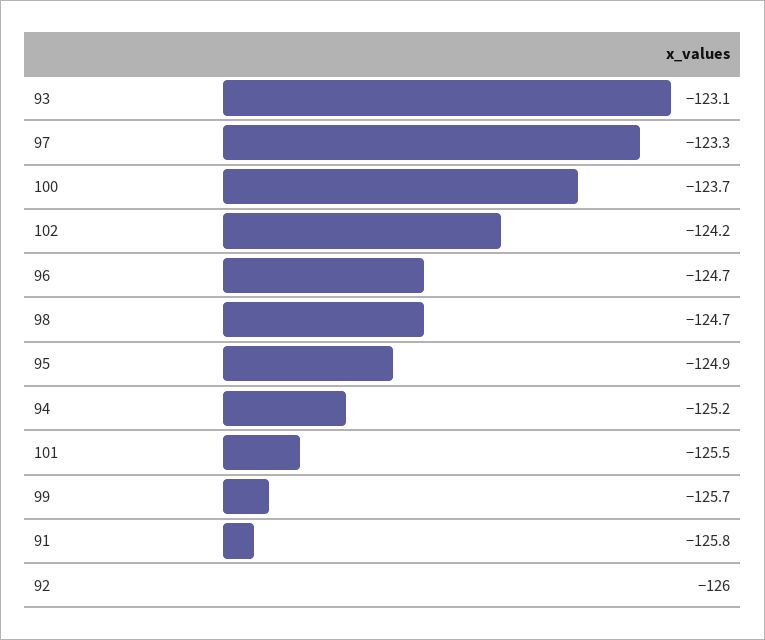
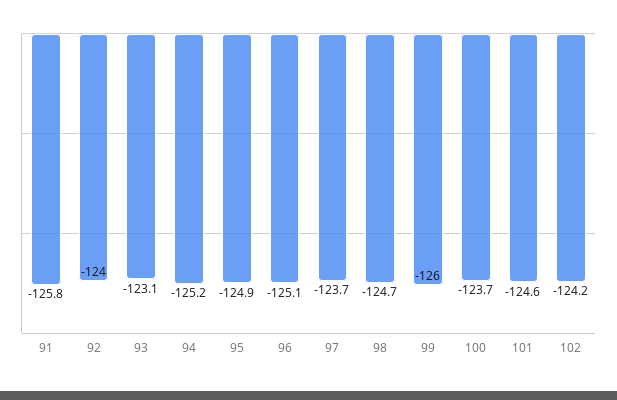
97: -123.3 -> -123.7
96: -124.7 -> -125.1
101: -125.5 -> -124.6
99: -125.7 -> -126
92: -126 -> -124

